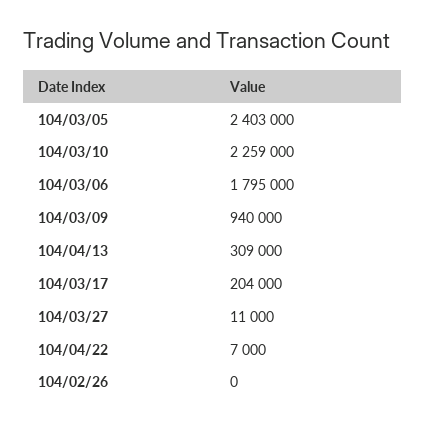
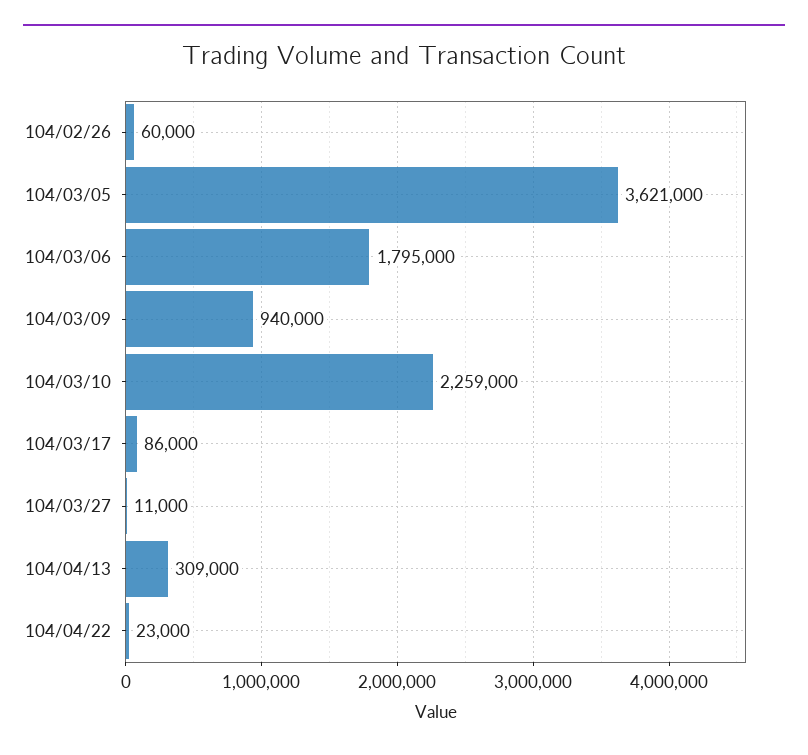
104/03/05: 2403000 -> 3621000
104/03/17: 204000 -> 86000
104/04/22: 7000 -> 23000
104/02/26: 0 -> 60000

